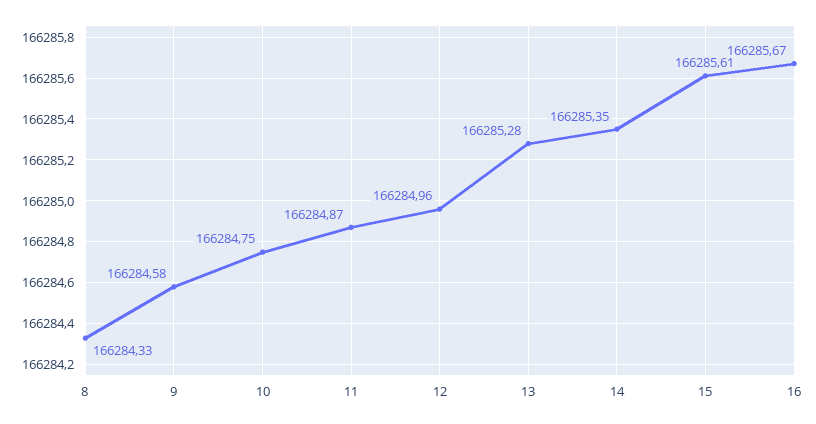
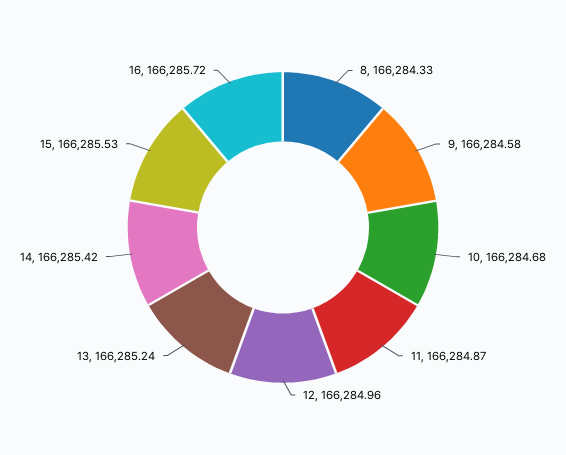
10: 166284.75 -> 166284.68
13: 166285.28 -> 166285.24
14: 166285.35 -> 166285.42
15: 166285.61 -> 166285.53
16: 166285.67 -> 166285.72

